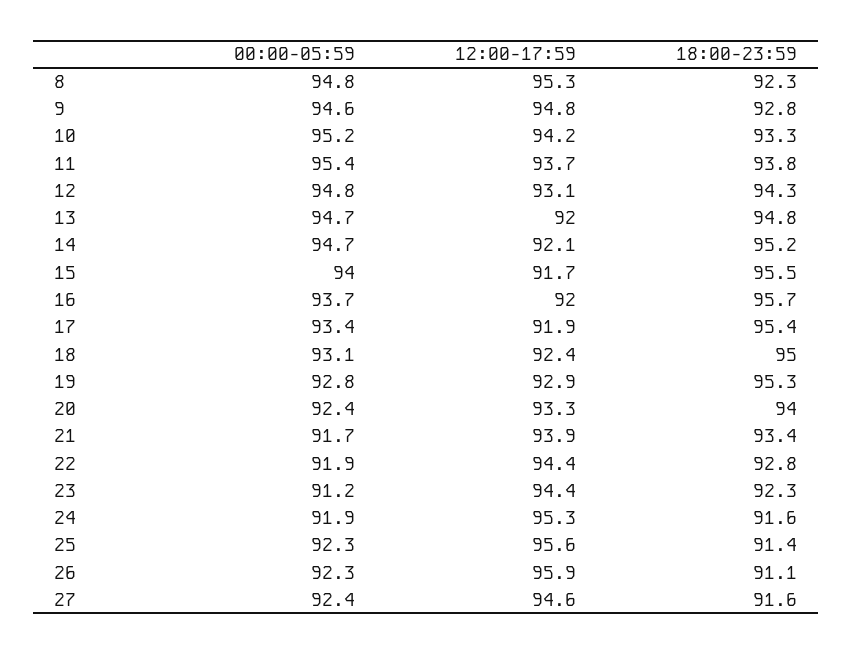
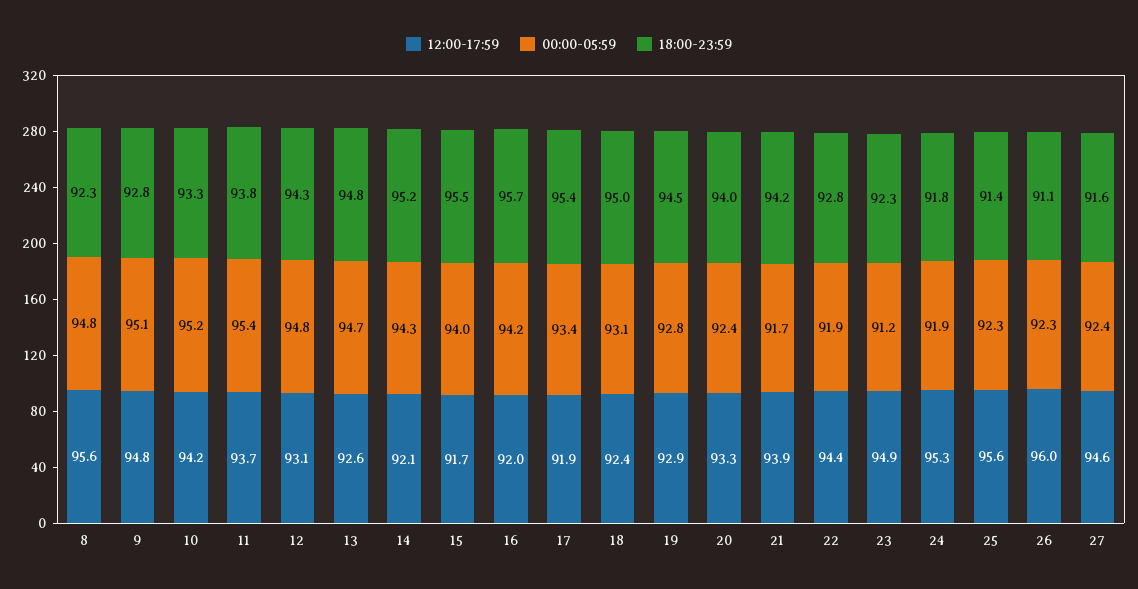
12:00-17:59, 8: 95.3 -> 95.6
00:00-05:59, 9: 94.6 -> 95.1
12:00-17:59, 13: 92 -> 92.6
00:00-05:59, 14: 94.7 -> 94.3
00:00-05:59, 16: 93.7 -> 94.2
18:00-23:59, 19: 95.3 -> 94.5
18:00-23:59, 21: 93.4 -> 94.2
12:00-17:59, 23: 94.4 -> 94.9
18:00-23:59, 24: 91.6 -> 91.8
12:00-17:59, 26: 95.9 -> 96

